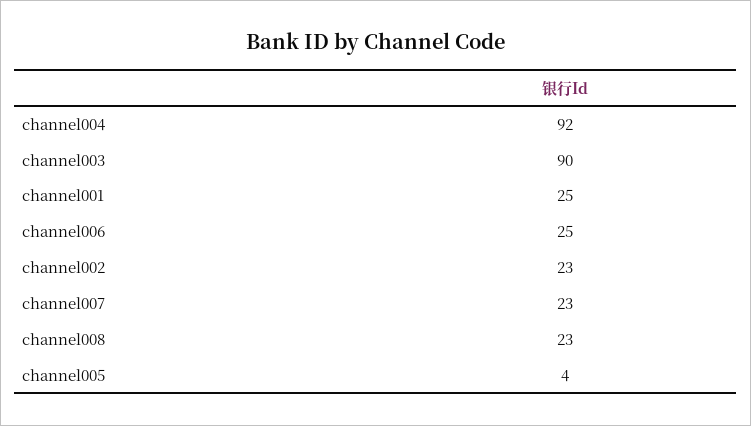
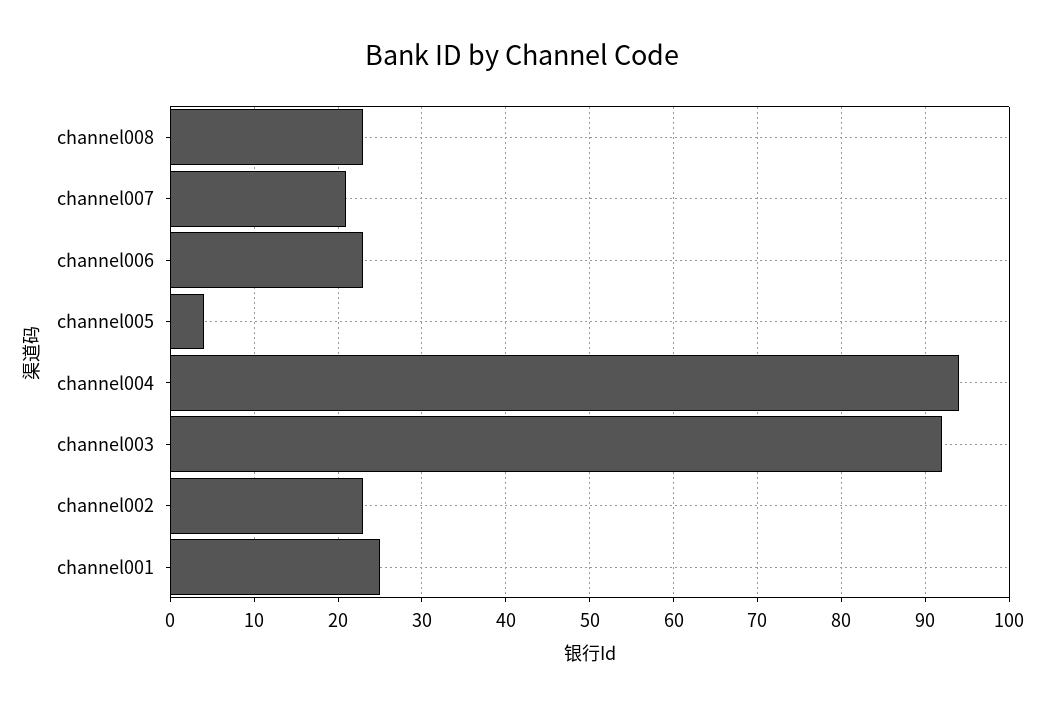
channel004: 92 -> 94
channel003: 90 -> 92
channel006: 25 -> 23
channel007: 23 -> 21

